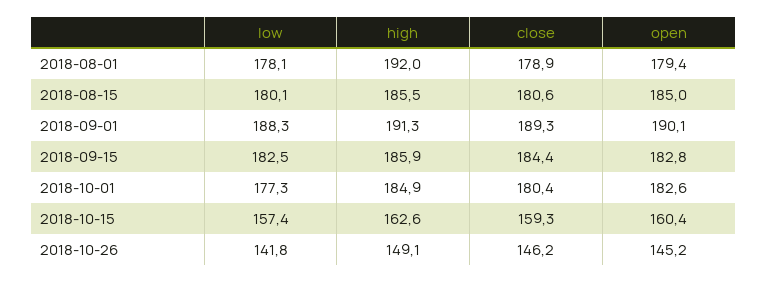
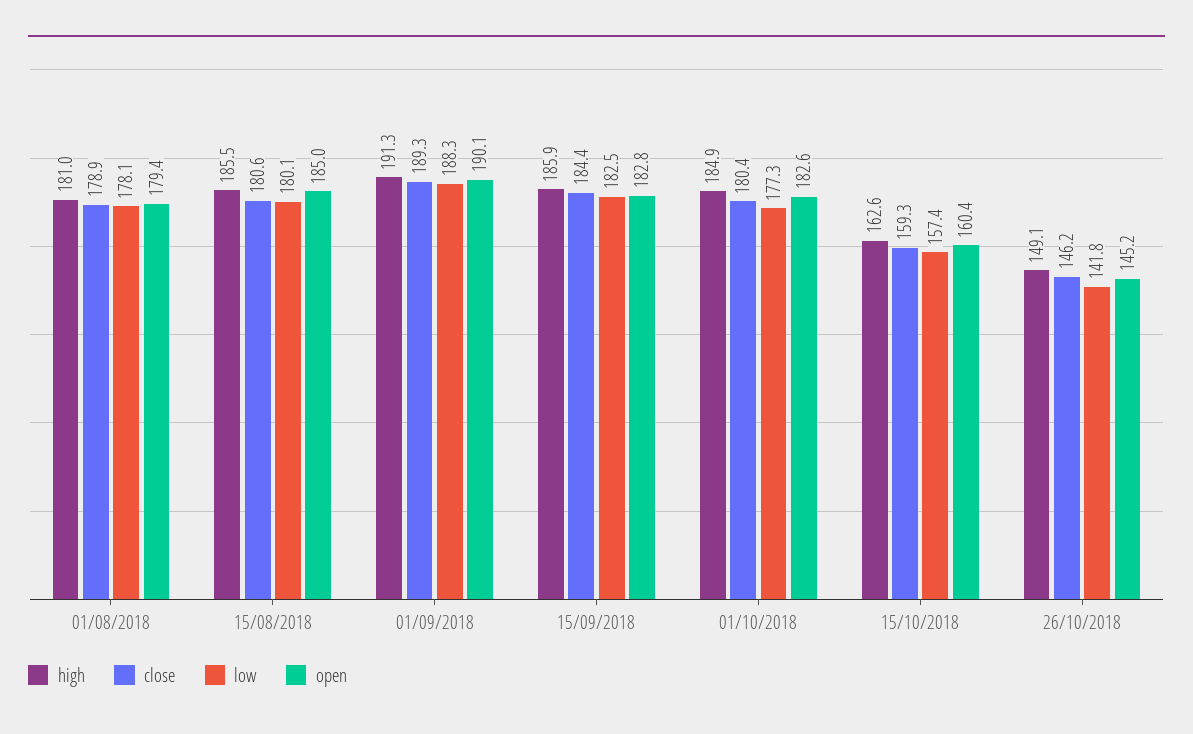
high, 2018-08-01: 192 -> 181

